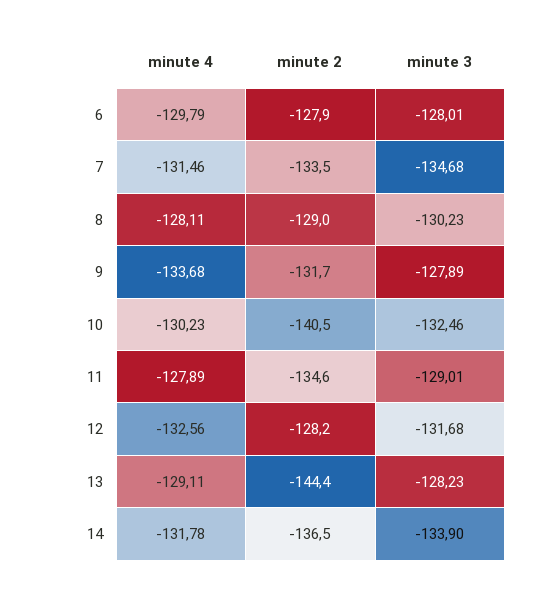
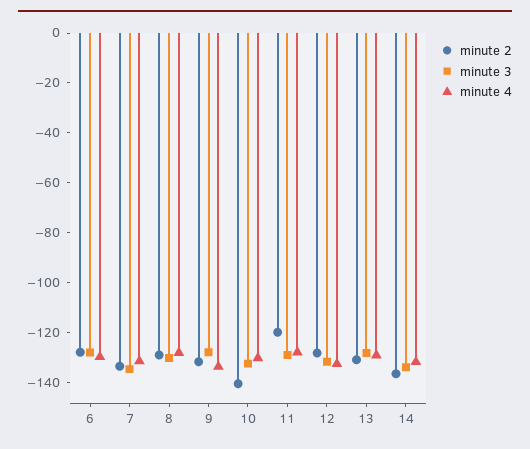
minute 2, 11: -134.6 -> -120
minute 2, 13: -144.4 -> -130

